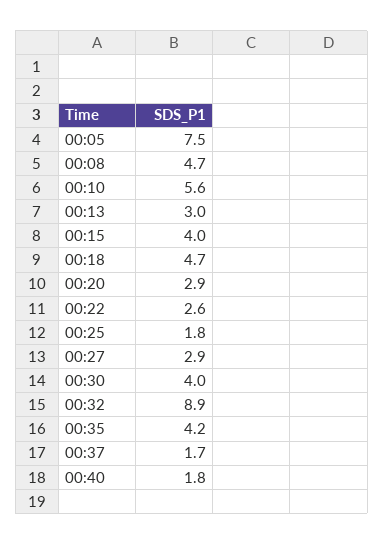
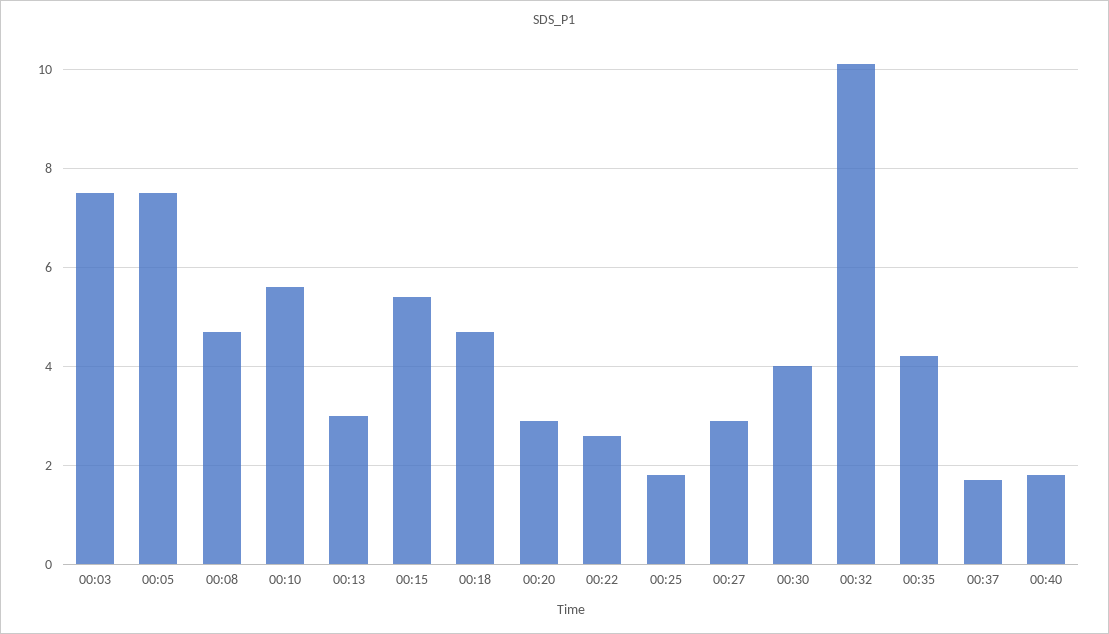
00:15: 4 -> 5.5
00:32: 8.9 -> 10
00:03: none -> 7.5

